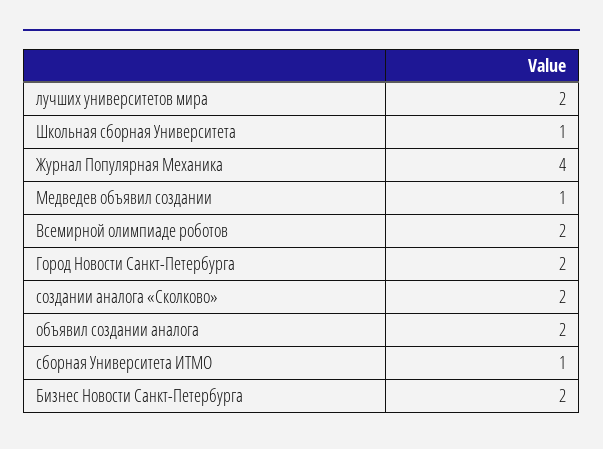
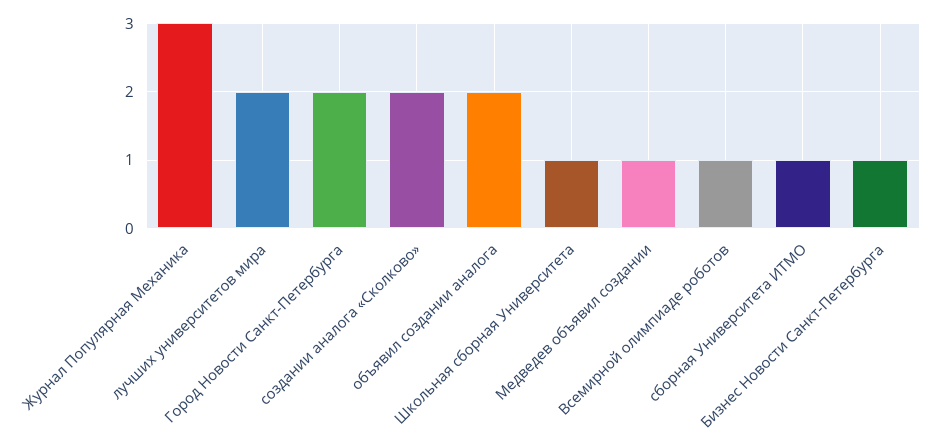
Журнал Популярная Механика: 4 -> 3
Всемирной олимпиаде роботов: 2 -> 1
Бизнес Новости Санкт-Петербурга: 2 -> 1

